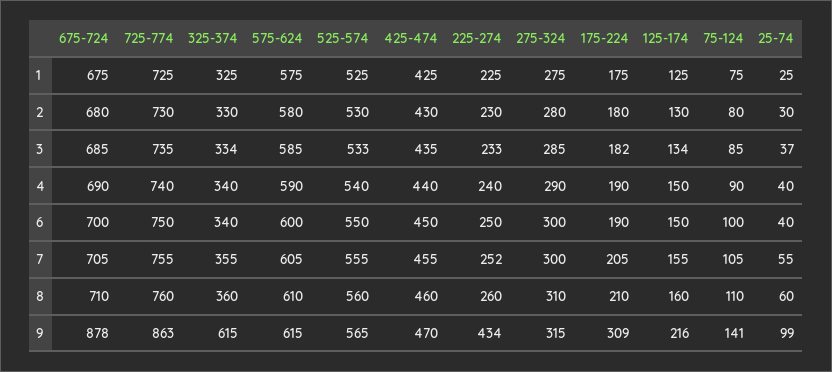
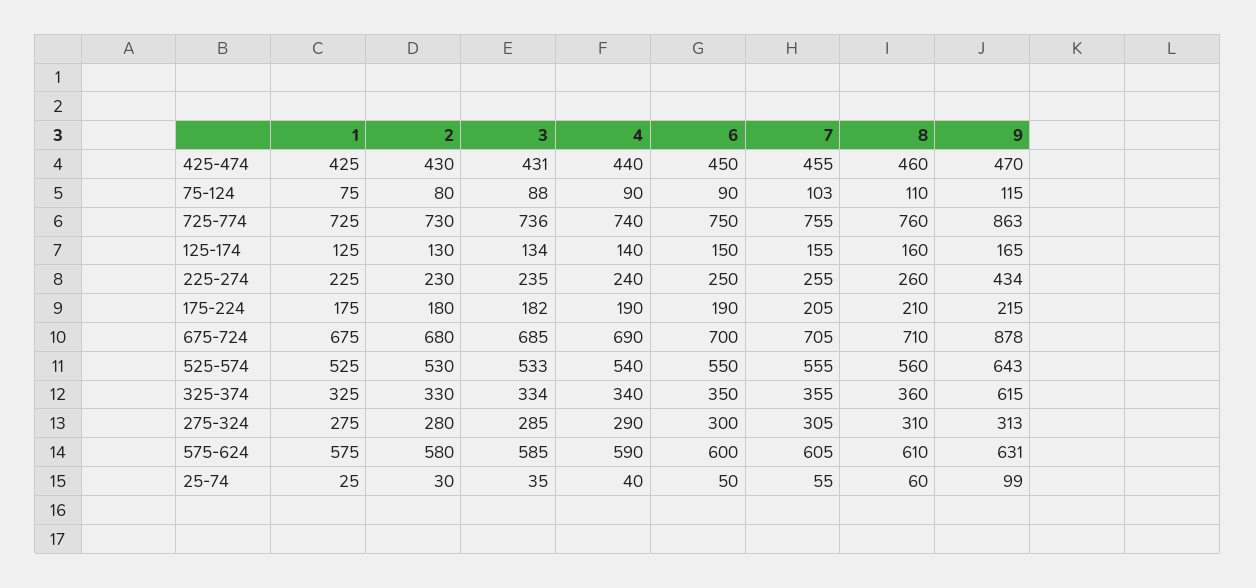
725-774, 3: 735 -> 736
425-474, 3: 435 -> 431
225-274, 3: 233 -> 235
75-124, 3: 85 -> 88
25-74, 3: 37 -> 35
125-174, 4: 150 -> 140
325-374, 6: 340 -> 350
75-124, 6: 100 -> 90
25-74, 6: 40 -> 50
225-274, 7: 252 -> 255
275-324, 7: 300 -> 305
75-124, 7: 105 -> 103
575-624, 9: 615 -> 631
525-574, 9: 565 -> 643
275-324, 9: 315 -> 313
175-224, 9: 309 -> 215
125-174, 9: 216 -> 165
75-124, 9: 141 -> 115

